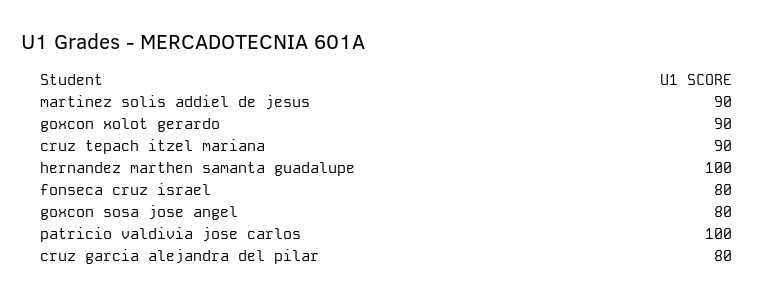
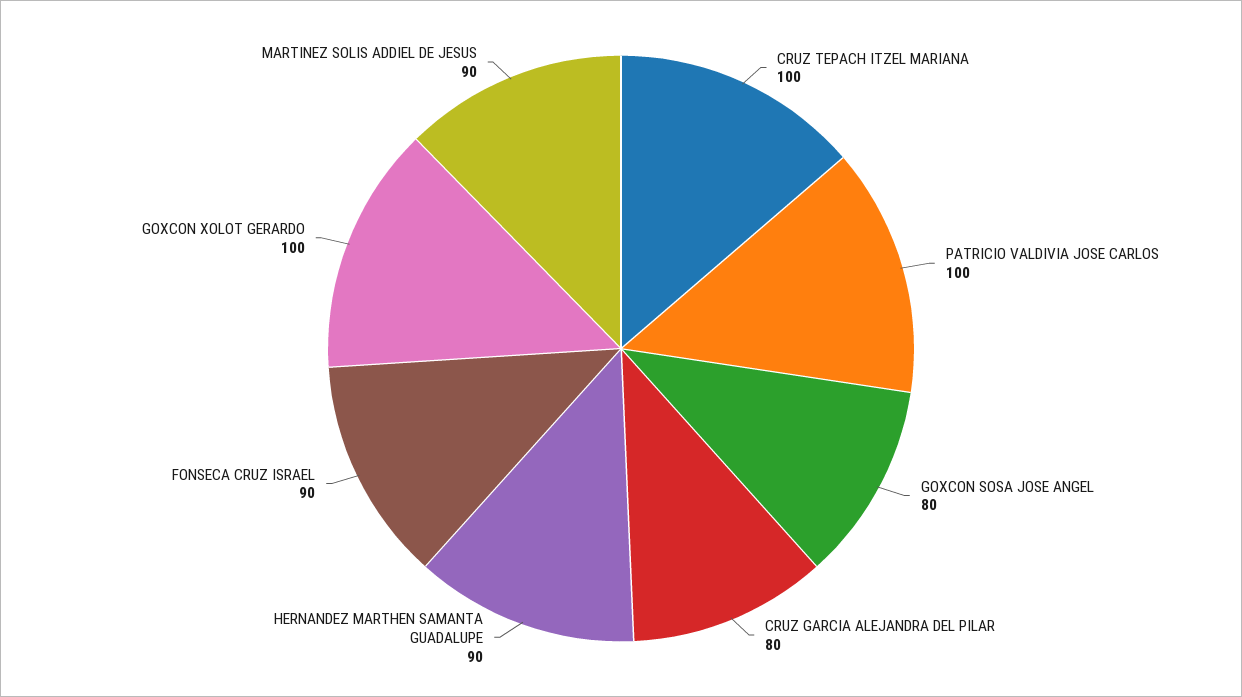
goxcon xolot gerardo: 90 -> 100
cruz tepach itzel mariana: 90 -> 100
hernandez marthen samanta guadalupe: 100 -> 90
fonseca cruz israel: 80 -> 90

